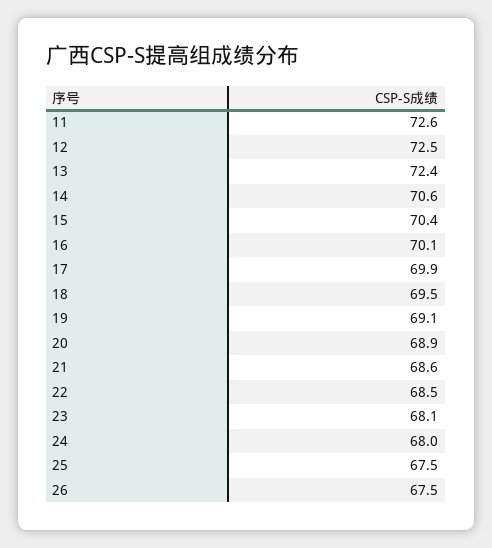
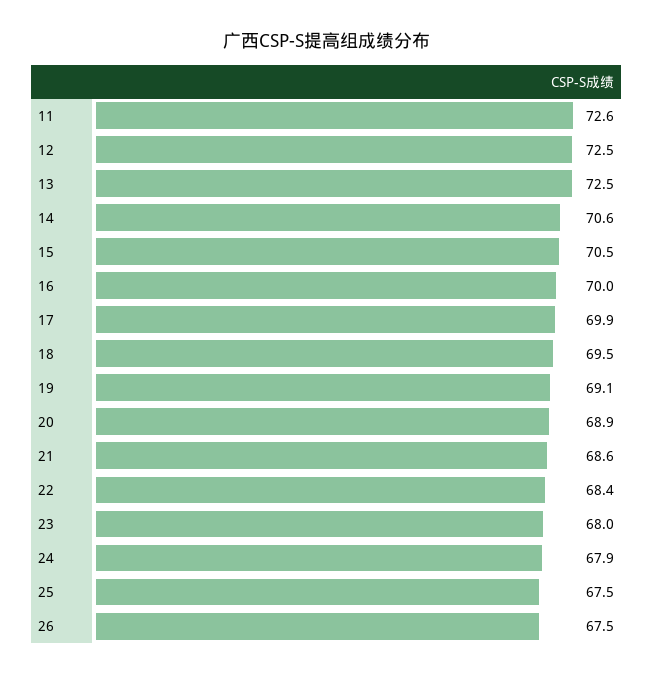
13: 72.4 -> 72.5
15: 70.4 -> 70.5
16: 70.1 -> 70
22: 68.5 -> 68.4
23: 68.1 -> 68
24: 68 -> 67.9

